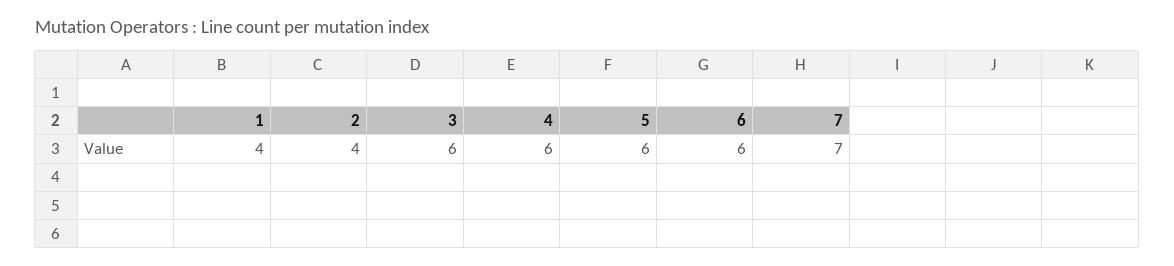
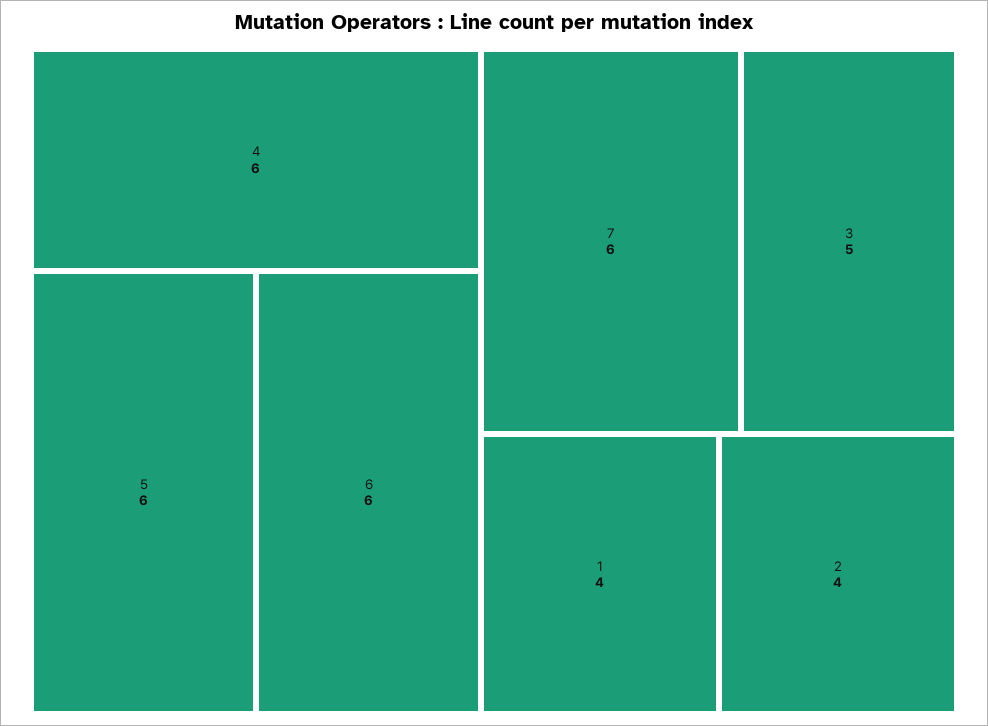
3: 6 -> 5
7: 7 -> 6

